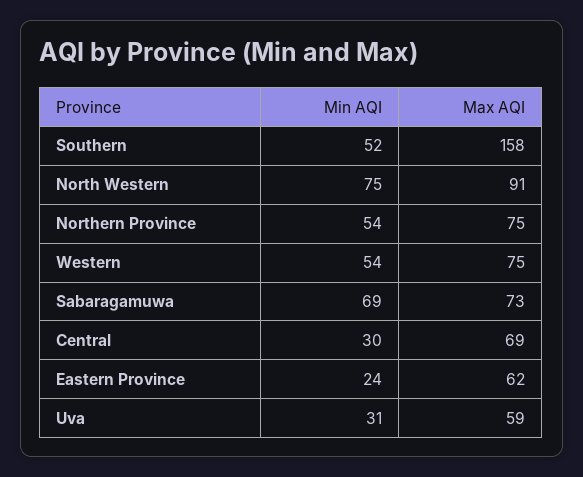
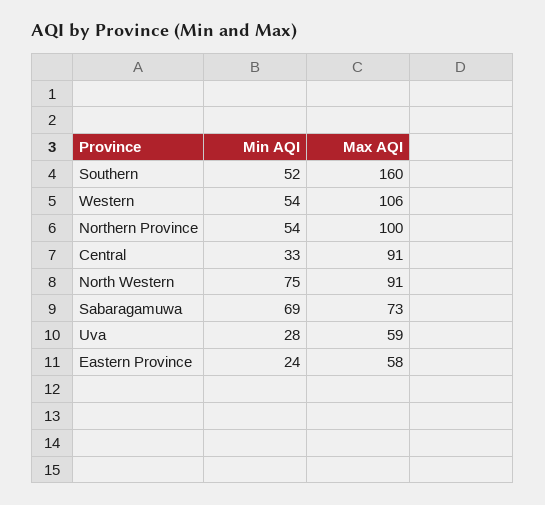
Max AQI, Southern: 158 -> 160
Max AQI, Northern Province: 75 -> 100
Max AQI, Western: 75 -> 106
Min AQI, Central: 30 -> 33
Max AQI, Central: 69 -> 91
Max AQI, Eastern Province: 62 -> 58
Min AQI, Uva: 31 -> 28

